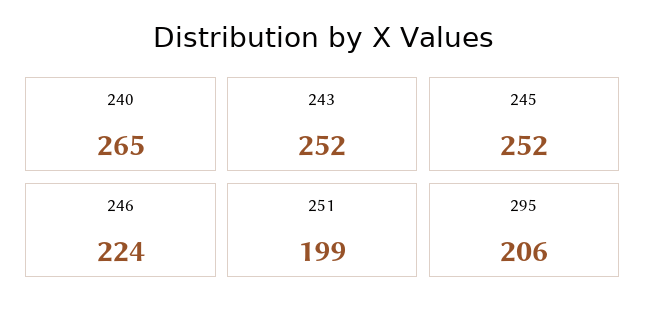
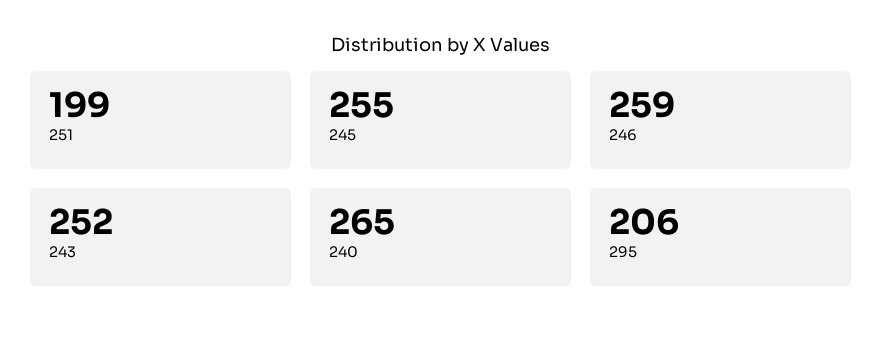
245: 252 -> 255
246: 224 -> 259

